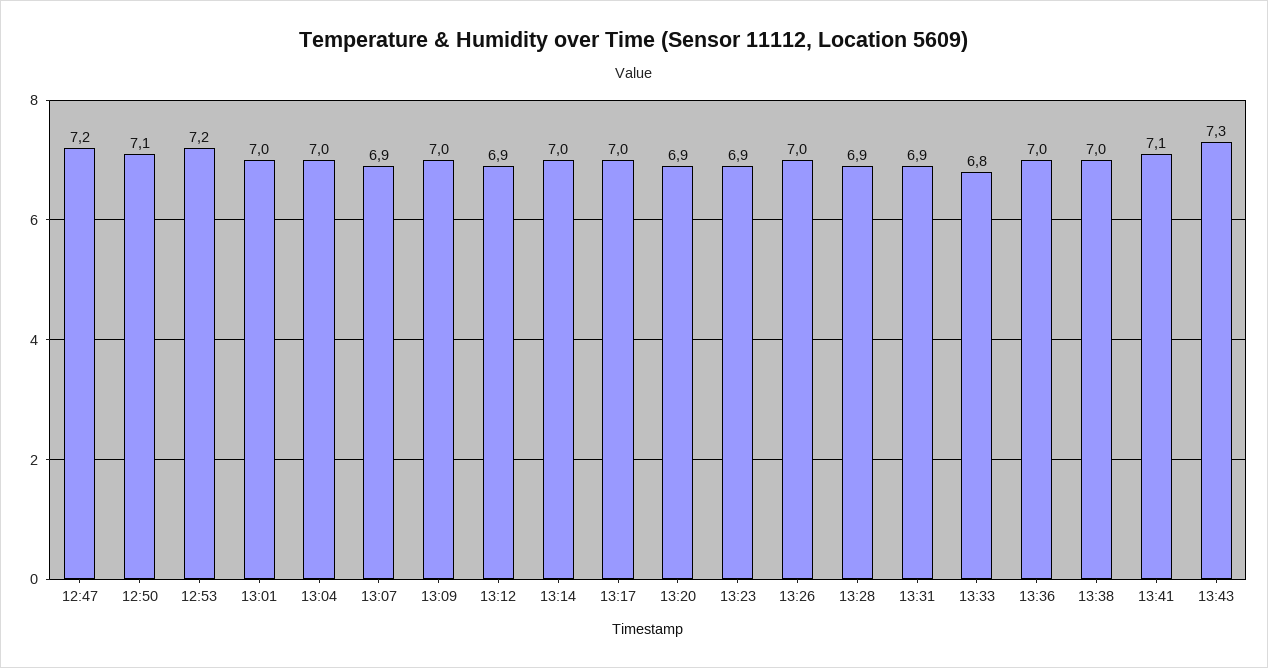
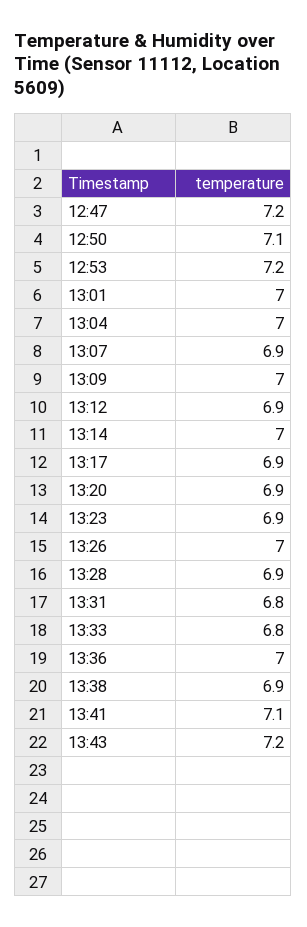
13:17: 7 -> 6.9
13:31: 6.9 -> 6.8
13:38: 7 -> 6.9
13:43: 7.3 -> 7.2

